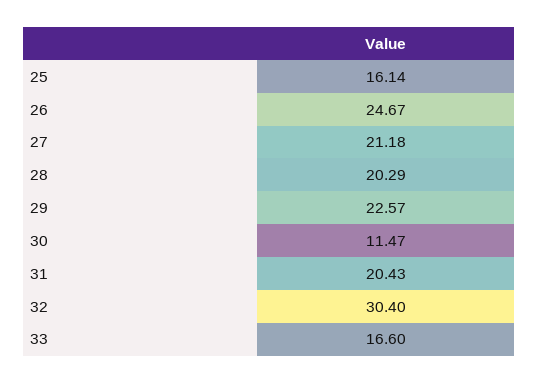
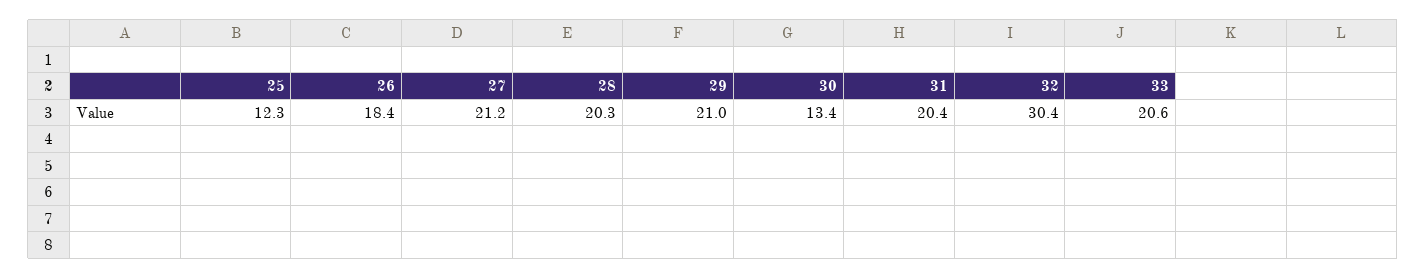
25: 16.14 -> 12.3
26: 24.67 -> 18.4
29: 22.57 -> 21
30: 11.47 -> 13.4
33: 16.6 -> 20.6

